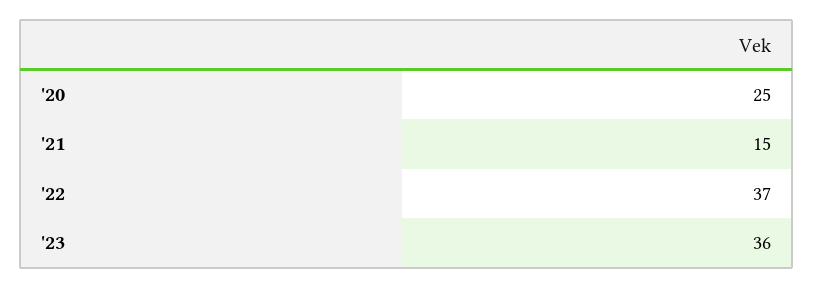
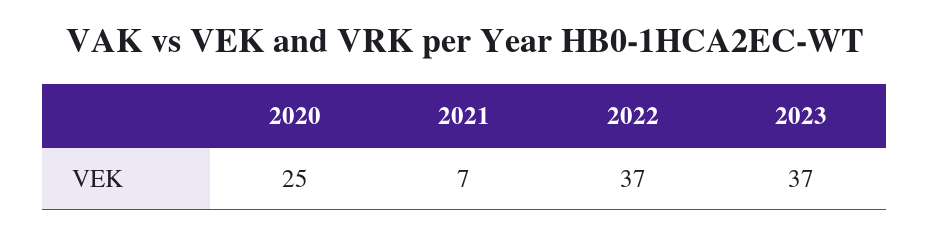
'21: 15 -> 7
'23: 36 -> 37

